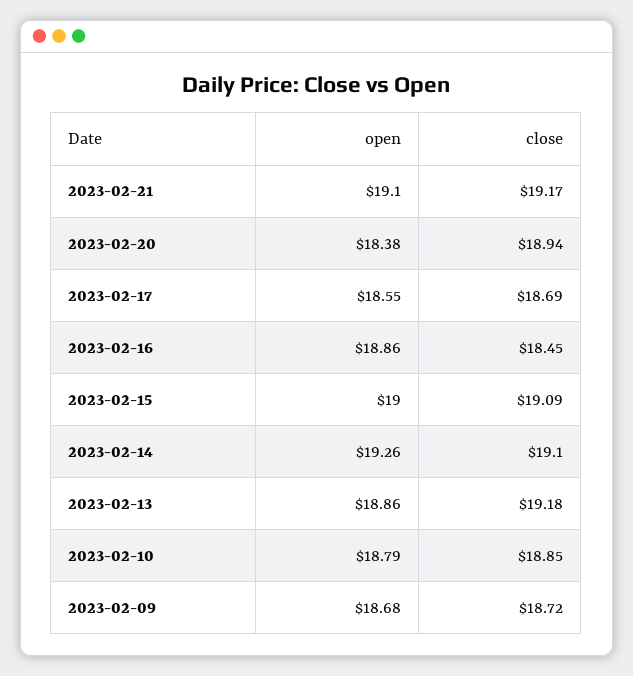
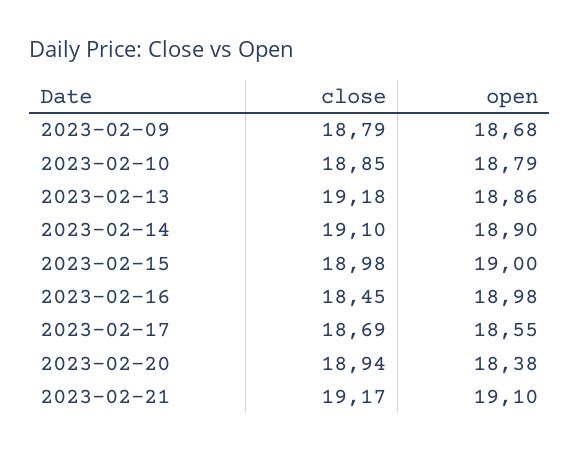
open, 2023-02-16: 18.86 -> 18.98
close, 2023-02-15: 19.09 -> 18.98
open, 2023-02-14: 19.26 -> 18.9
close, 2023-02-09: 18.72 -> 18.79

